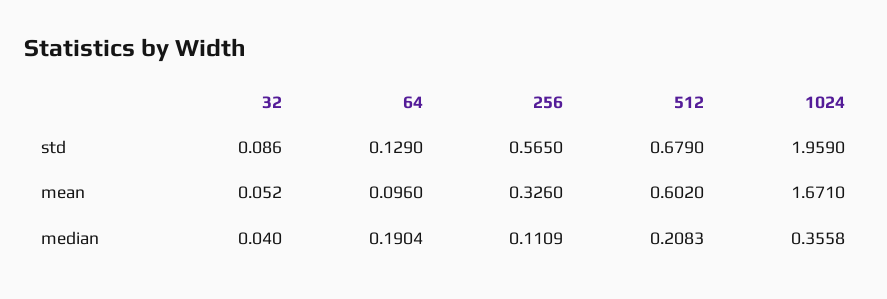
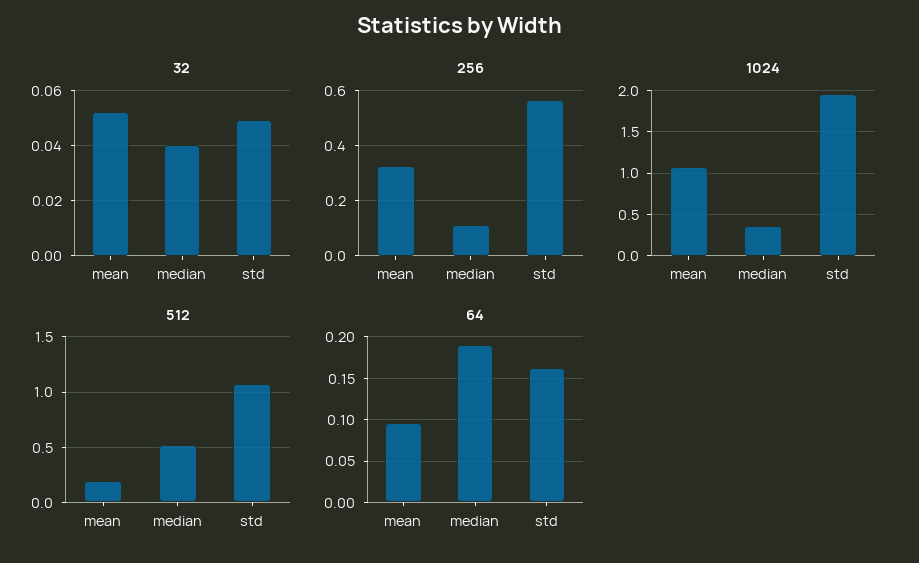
32, std: 0.086 -> 0.05
64, std: 0.129 -> 0.16
512, std: 0.679 -> 1.1
512, mean: 0.602 -> 0.2
1024, mean: 1.671 -> 1.1
512, median: 0.2083 -> 0.5

